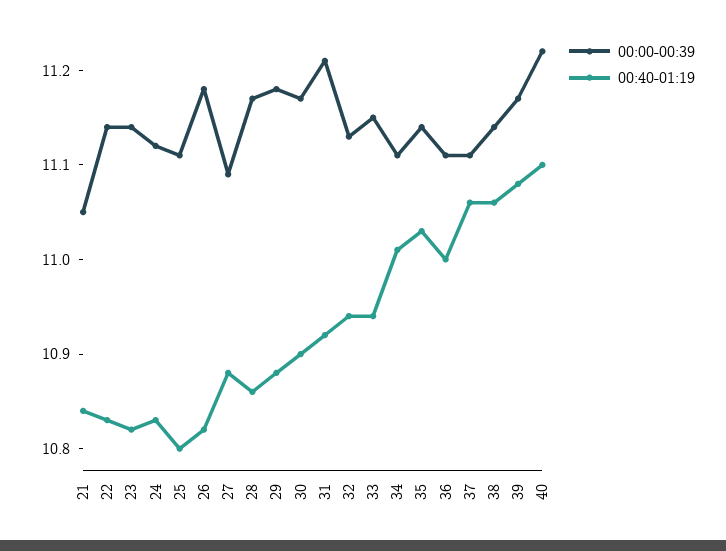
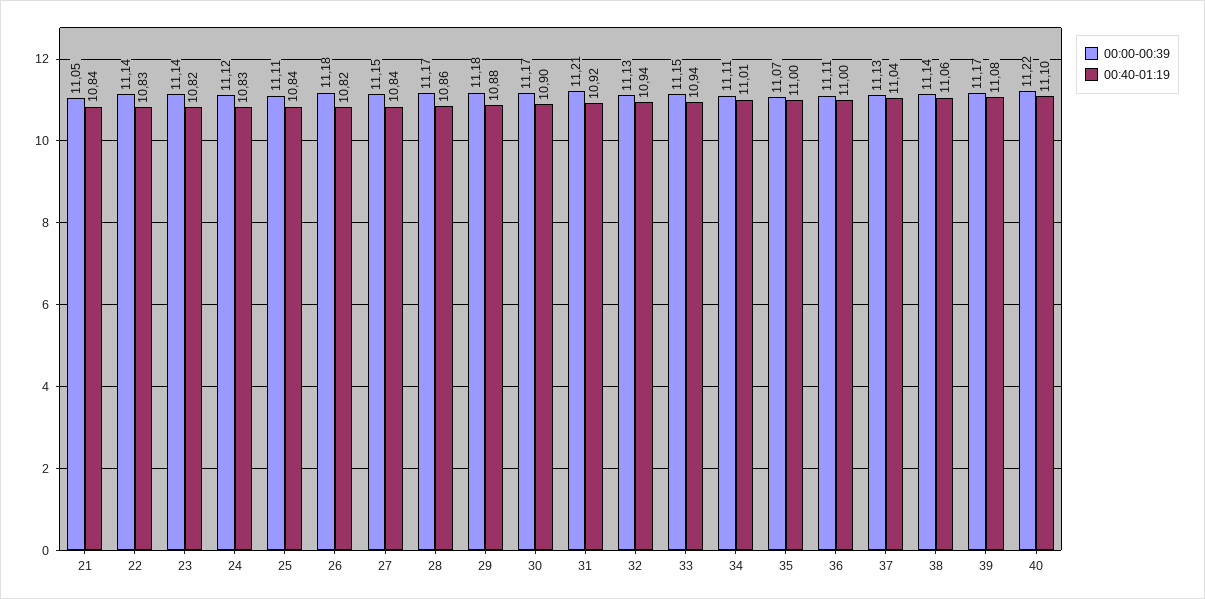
00:40-01:19, 25: 10.8 -> 10.84
00:00-00:39, 27: 11.09 -> 11.15
00:40-01:19, 27: 10.88 -> 10.84
00:00-00:39, 35: 11.14 -> 11.07
00:40-01:19, 35: 11.03 -> 11
00:00-00:39, 37: 11.11 -> 11.13
00:40-01:19, 37: 11.06 -> 11.04

